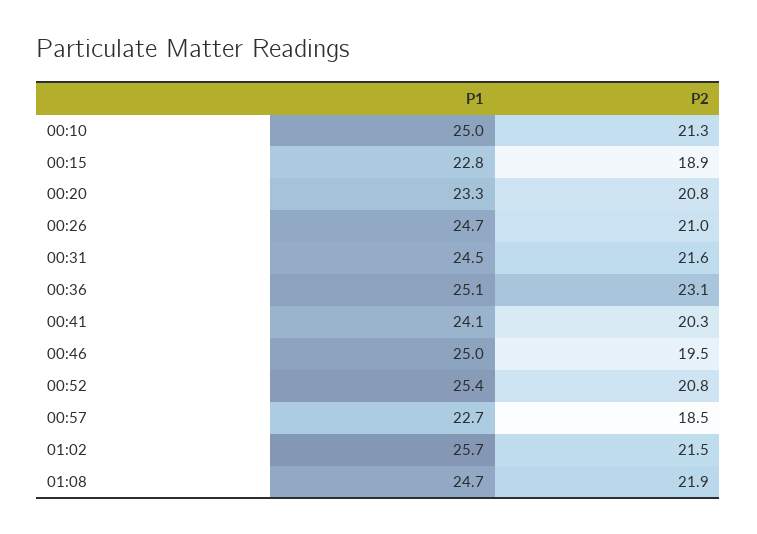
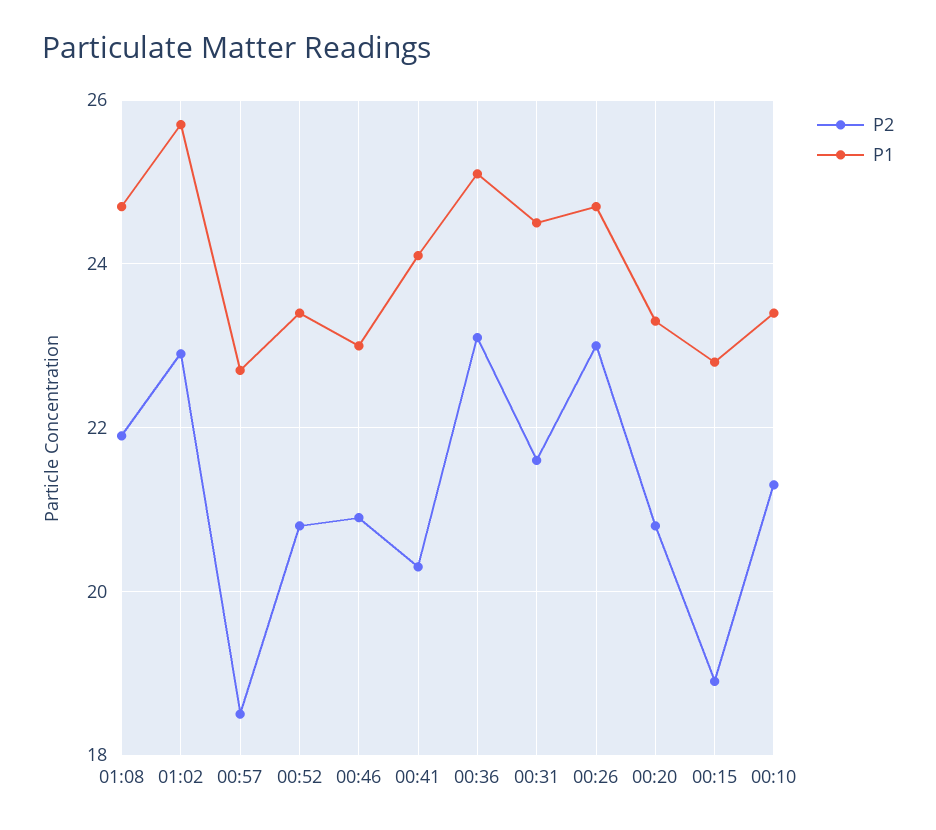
P1, 00:10: 25 -> 23.5
P2, 00:26: 21 -> 23
P1, 00:46: 25 -> 23
P2, 00:46: 19.5 -> 21
P1, 00:52: 25.4 -> 23.5
P2, 01:02: 21.5 -> 23

